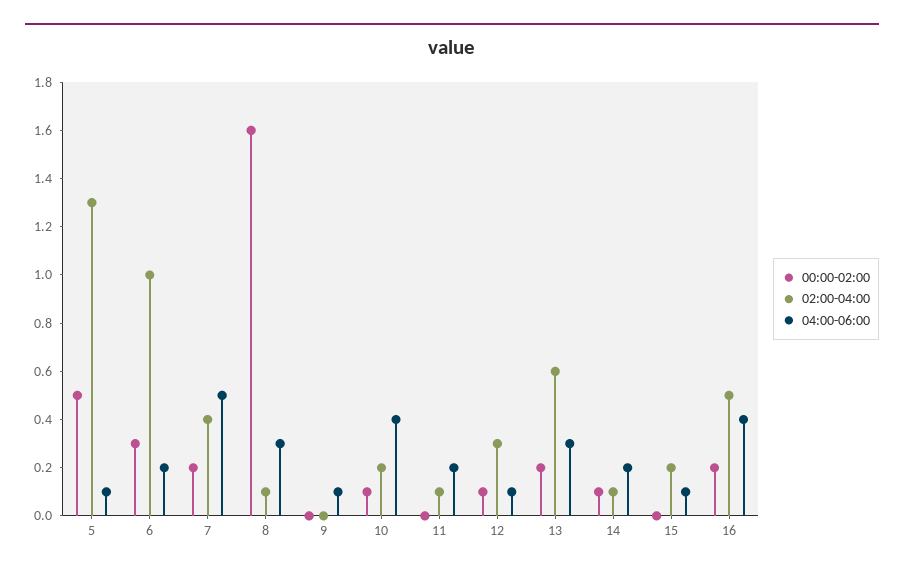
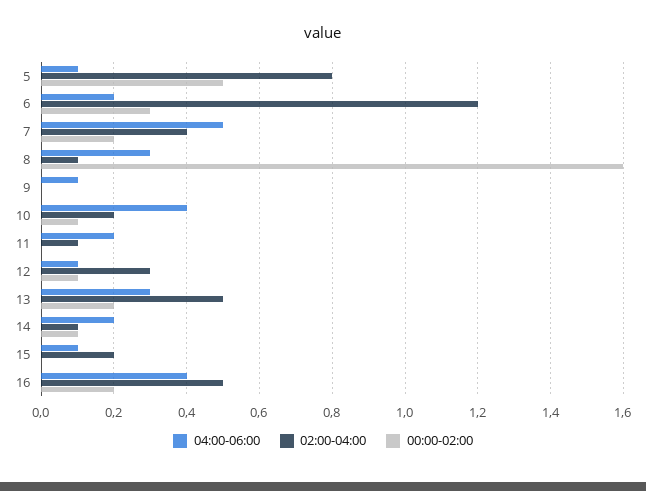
02:00-04:00, 5: 1.3 -> 0.8
02:00-04:00, 6: 1 -> 1.2
02:00-04:00, 13: 0.6 -> 0.5

